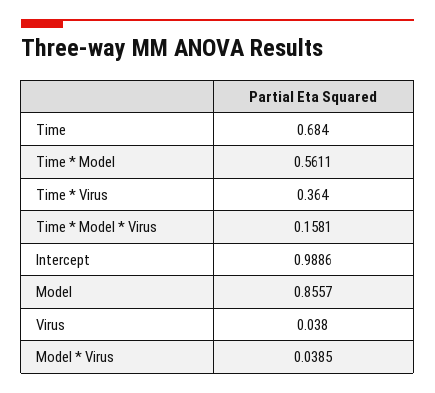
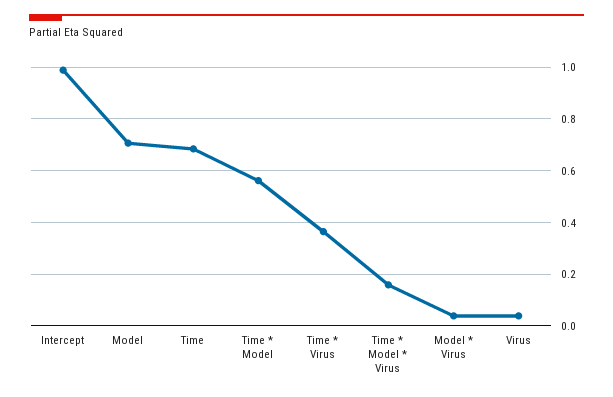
Model: 0.8557 -> 0.7

